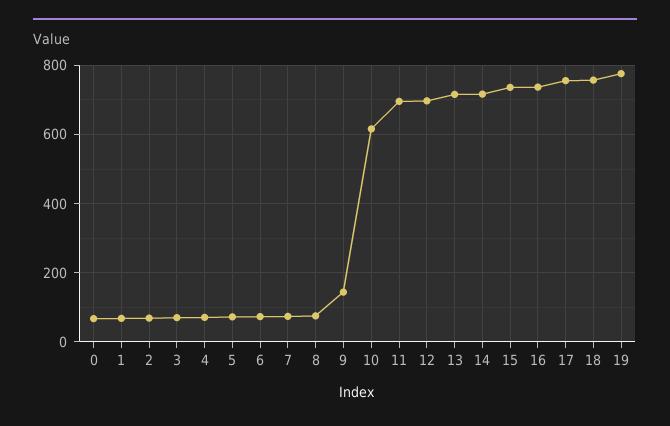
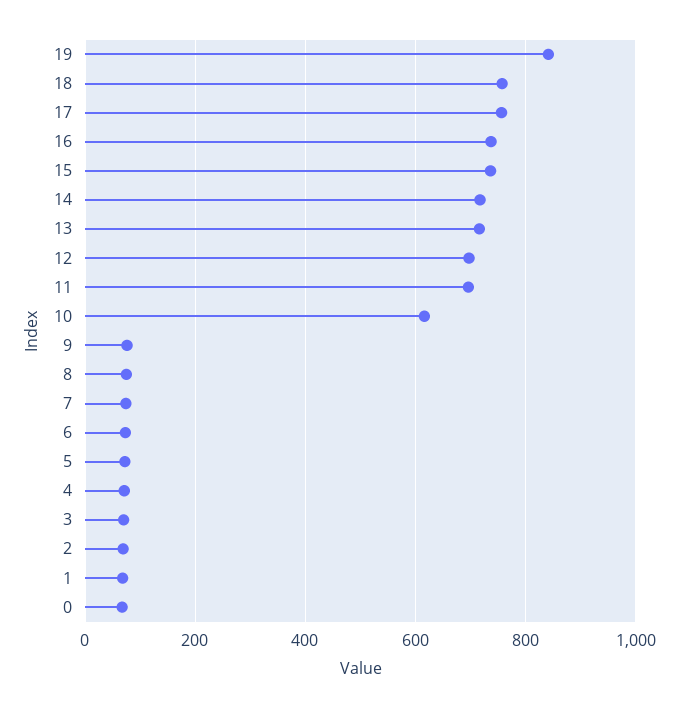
9: 140 -> 80
19: 780 -> 840

